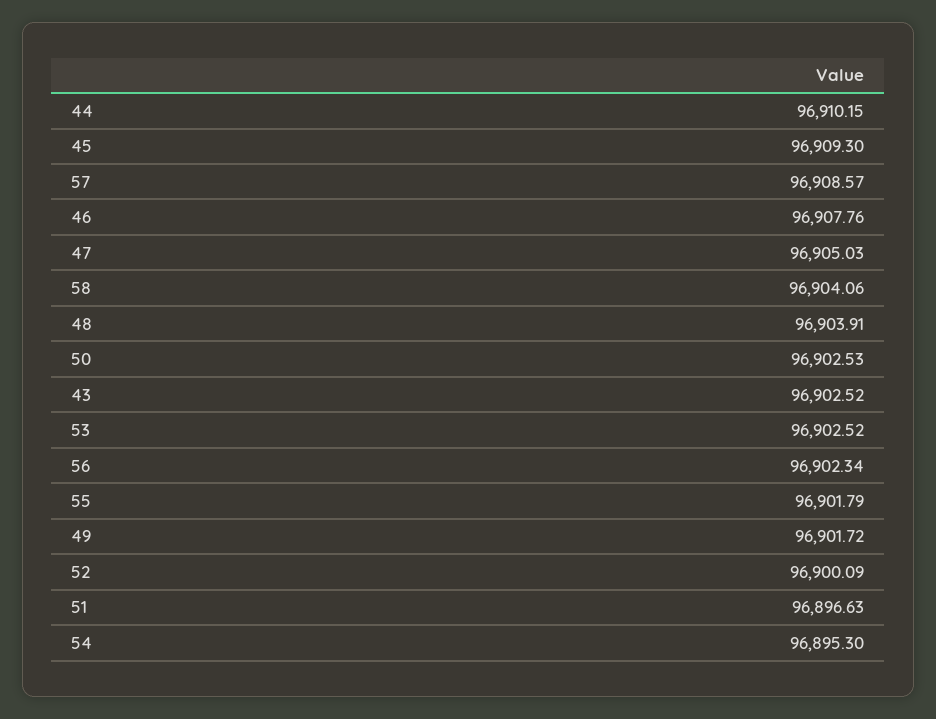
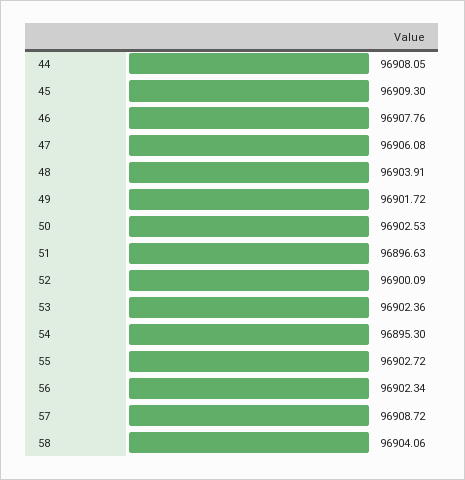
44: 96910.15 -> 96908.05
57: 96908.57 -> 96908.72
47: 96905.03 -> 96906.08
43: 96902.52 -> none
53: 96902.52 -> 96902.36
55: 96901.79 -> 96902.72

